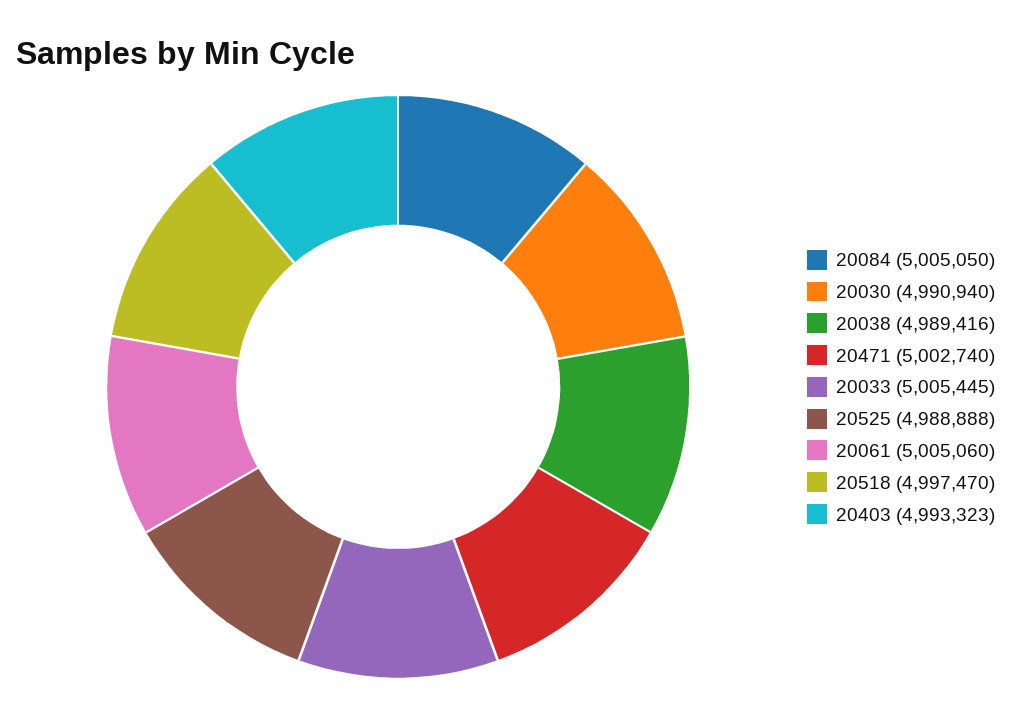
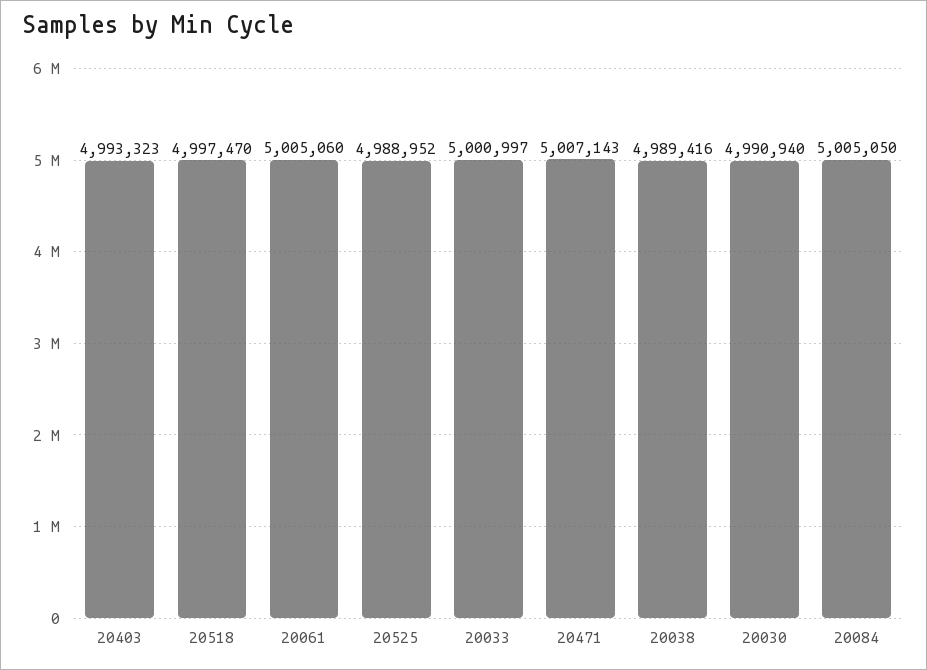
20471: 5002740 -> 5007143
20033: 5005445 -> 5000997
20525: 4988888 -> 4988952

